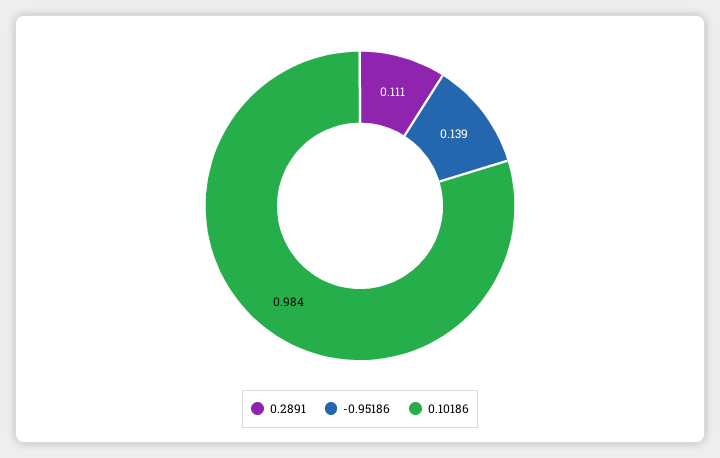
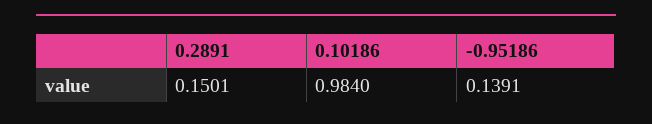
0.2891: 0.111 -> 0.1501

